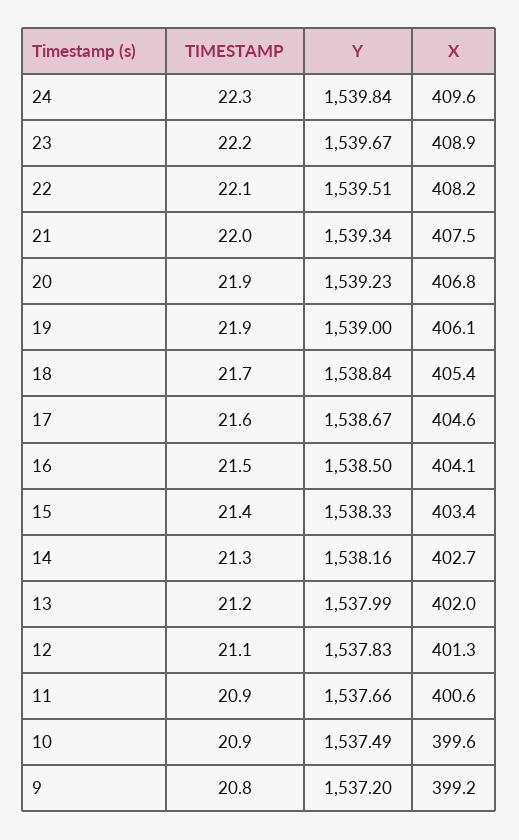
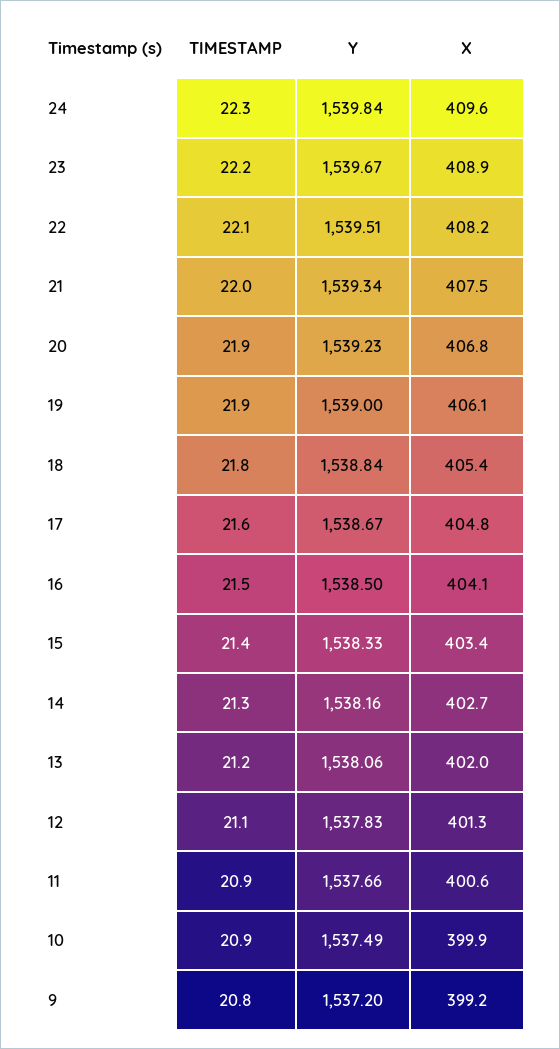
TIMESTAMP, 18: 21.7 -> 21.8
X, 17: 404.6 -> 404.8
Y, 13: 1537.99 -> 1538.06
X, 10: 399.6 -> 399.9

